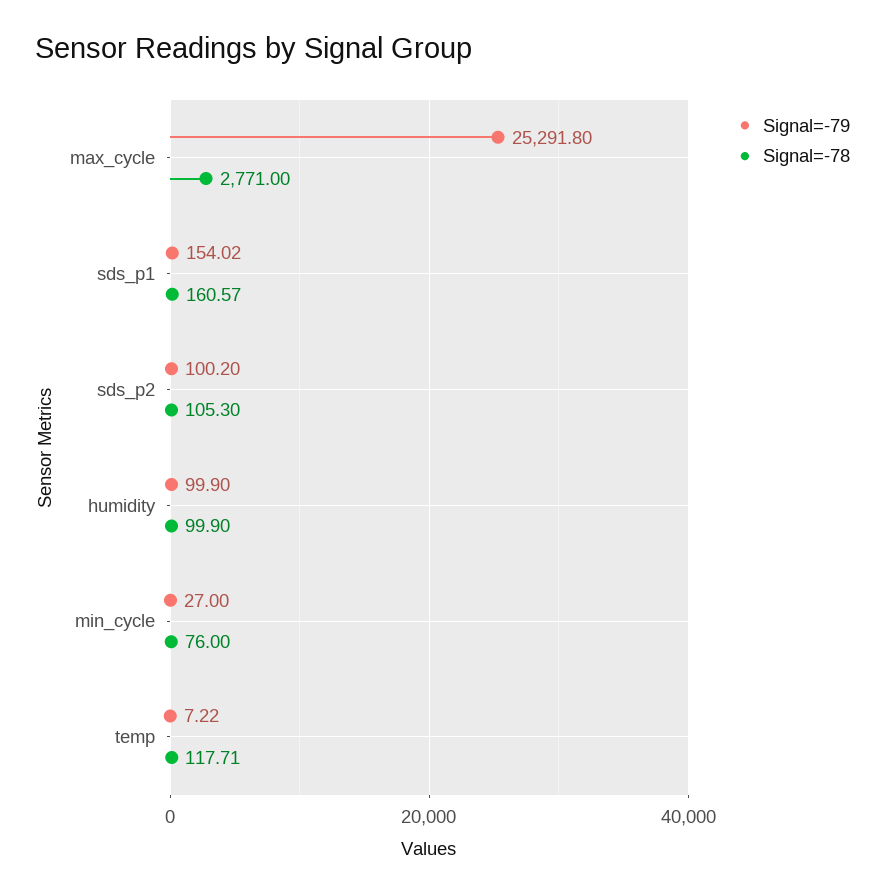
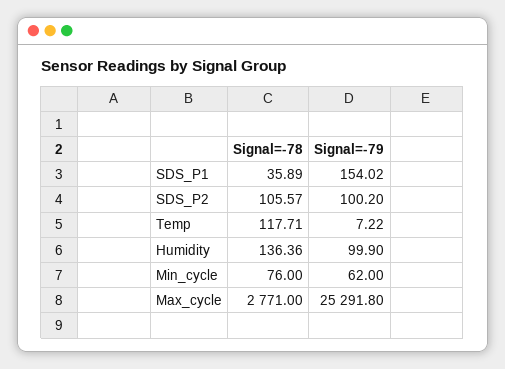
Signal=-78, sds_p1: 160.57 -> 35.89
Signal=-78, sds_p2: 105.3 -> 105.57
Signal=-78, humidity: 99.9 -> 136.36
Signal=-79, min_cycle: 27 -> 62

